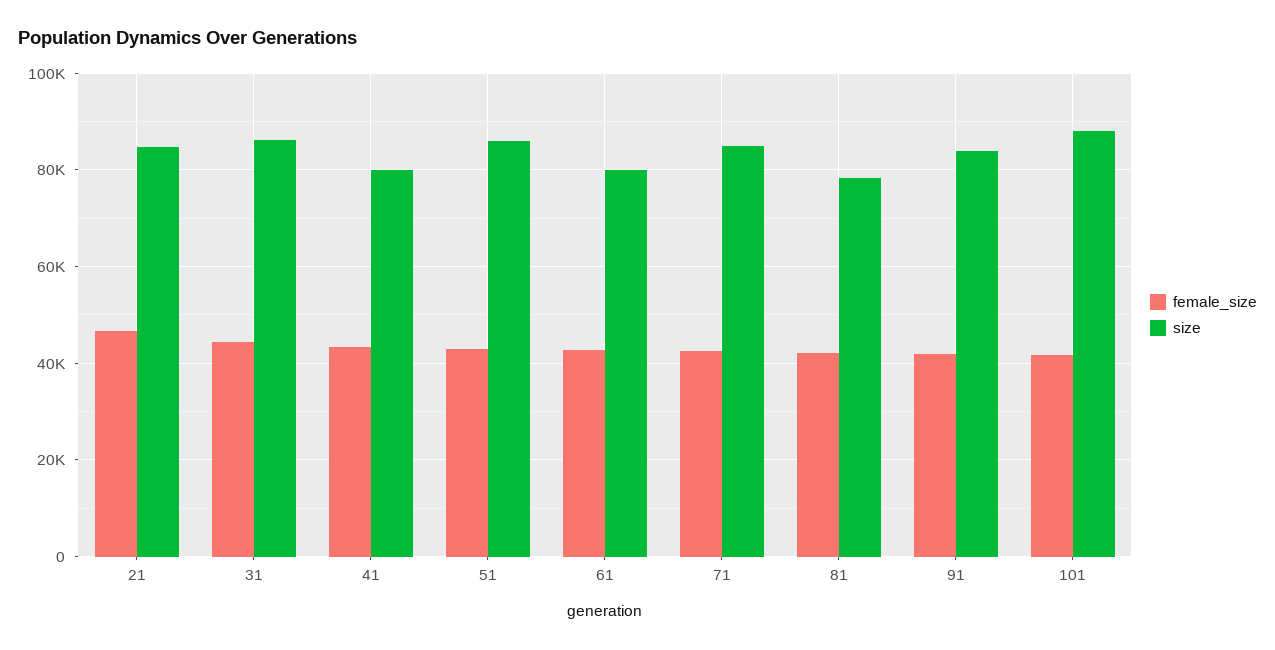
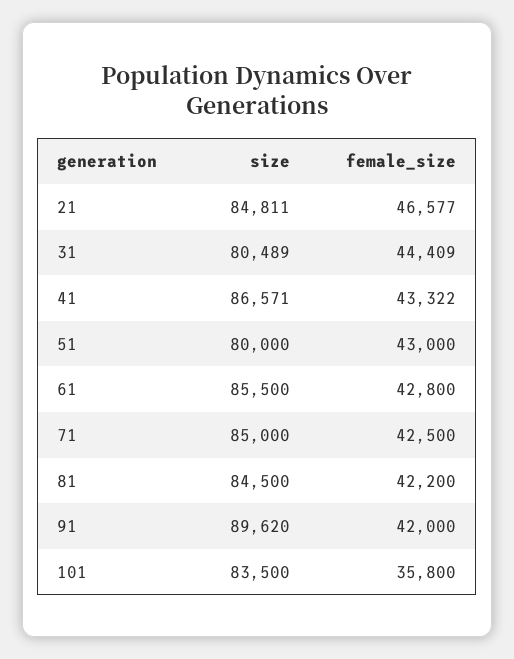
size, 31: 86000 -> 80489
size, 41: 80000 -> 86571
size, 51: 86000 -> 80000
size, 61: 80000 -> 85500
size, 81: 78000 -> 84500
size, 91: 84000 -> 89620
female_size, 101: 42000 -> 35800
size, 101: 88000 -> 83500

